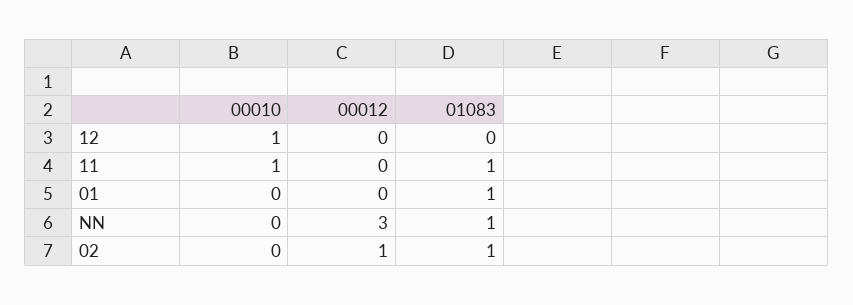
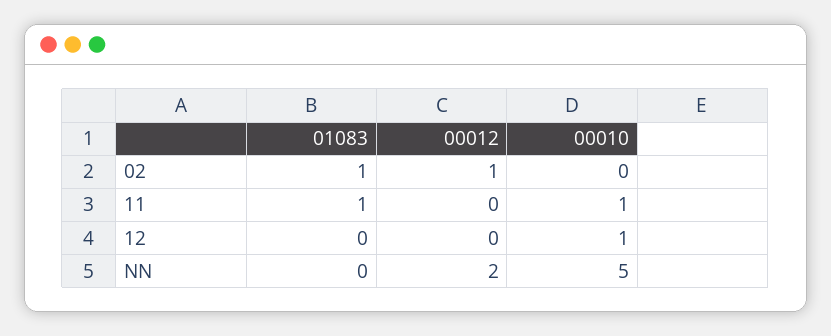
00010, 01: 0 -> none
00012, 01: 0 -> none
01083, 01: 1 -> none
00010, NN: 0 -> 5
00012, NN: 3 -> 2
01083, NN: 1 -> 0

